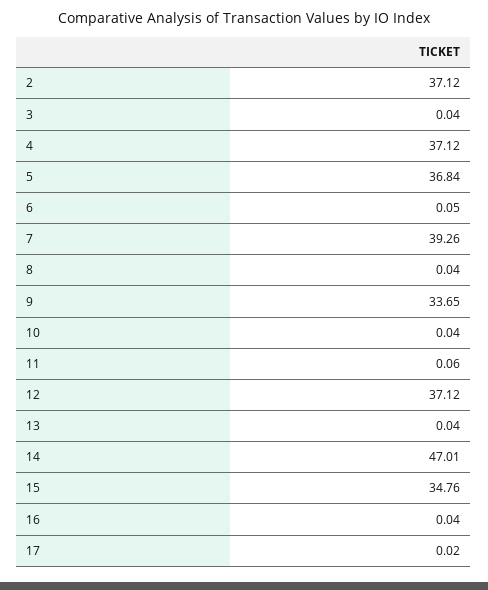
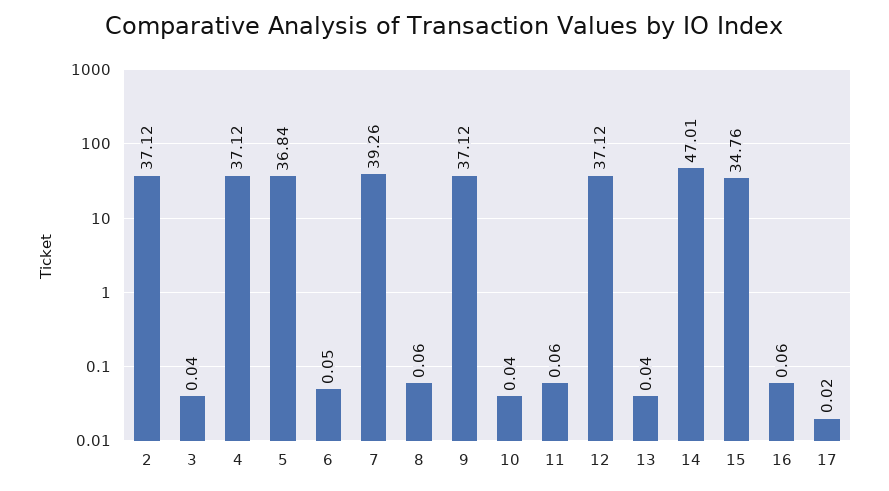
8: 0.04 -> 0.06
9: 33.65 -> 37.12
16: 0.04 -> 0.06

